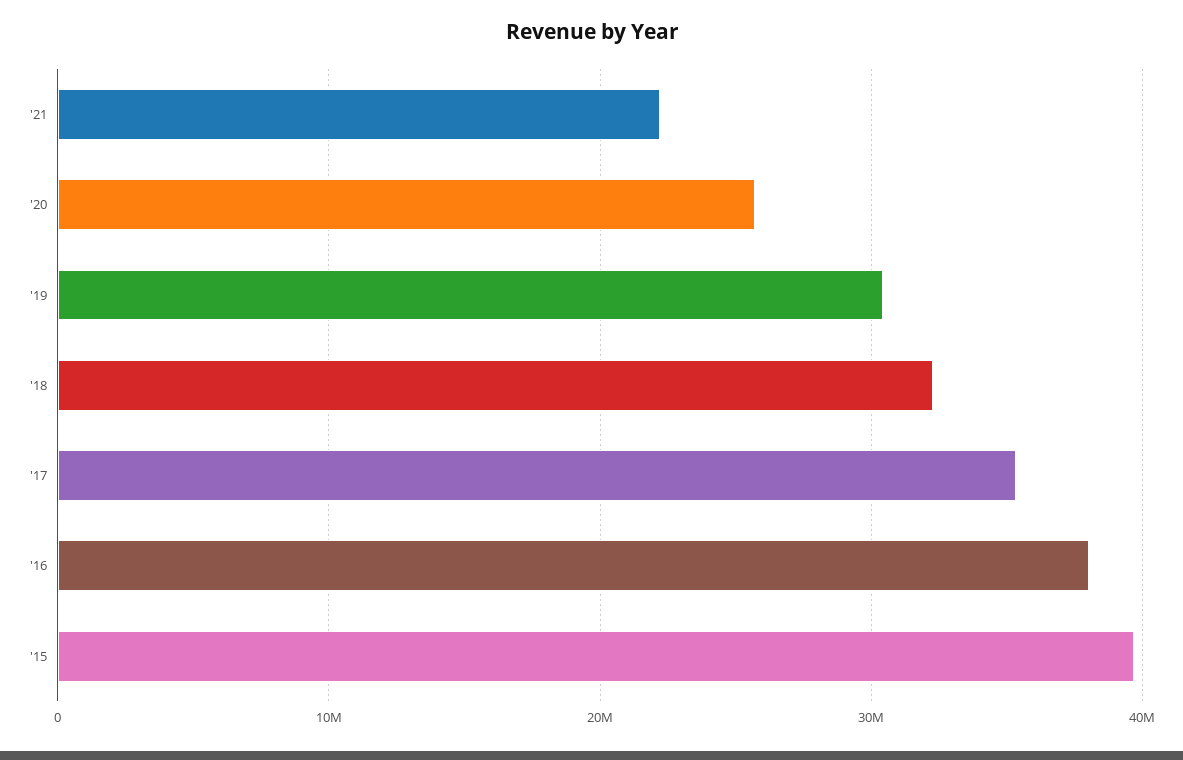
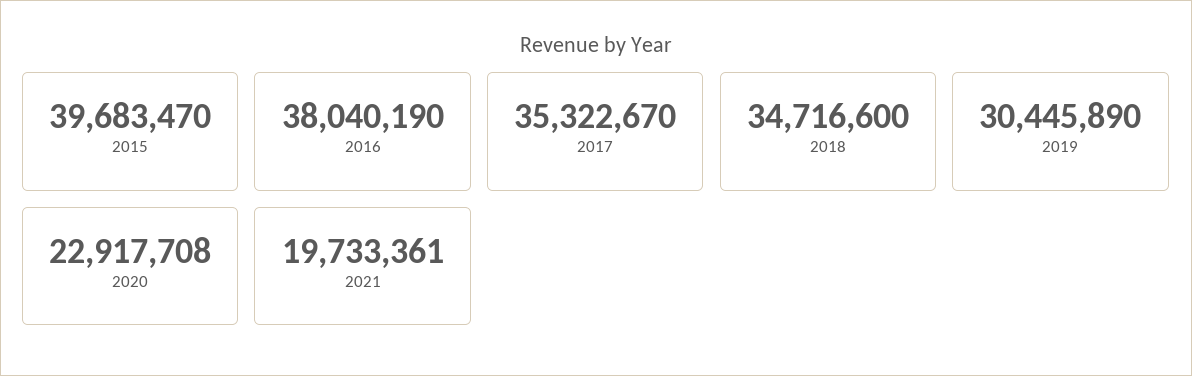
'21: 22000000 -> 19733361
'20: 26000000 -> 22917708
'18: 32000000 -> 34716600

